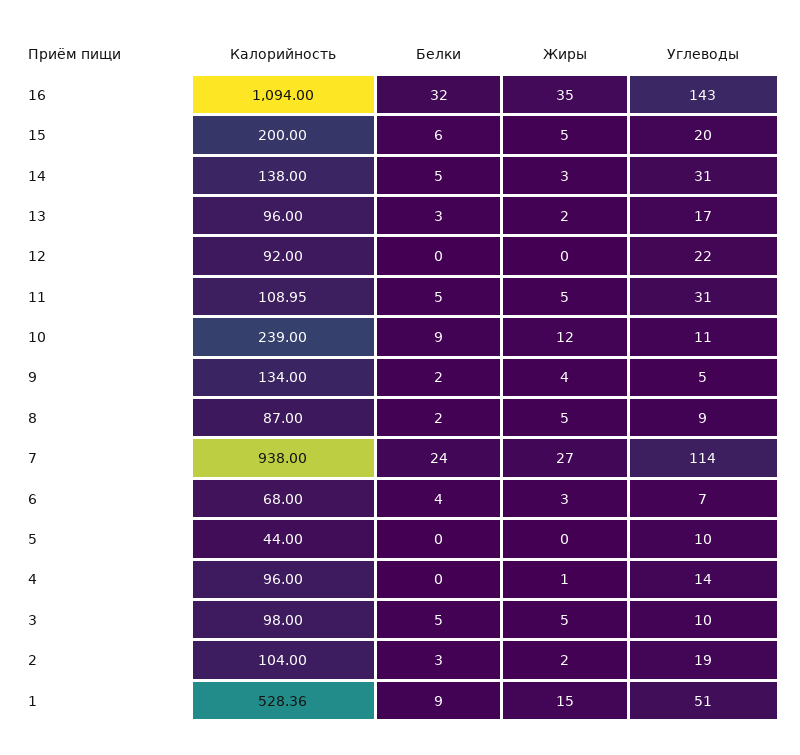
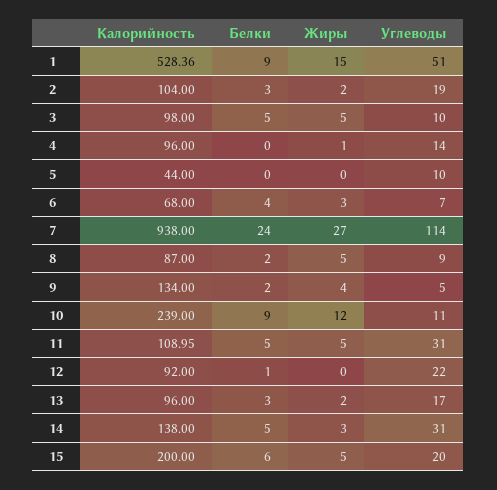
Калорийность, 16: 1094 -> none
Белки, 16: 32 -> none
Жиры, 16: 35 -> none
Углеводы, 16: 143 -> none
Белки, 12: 0 -> 1

